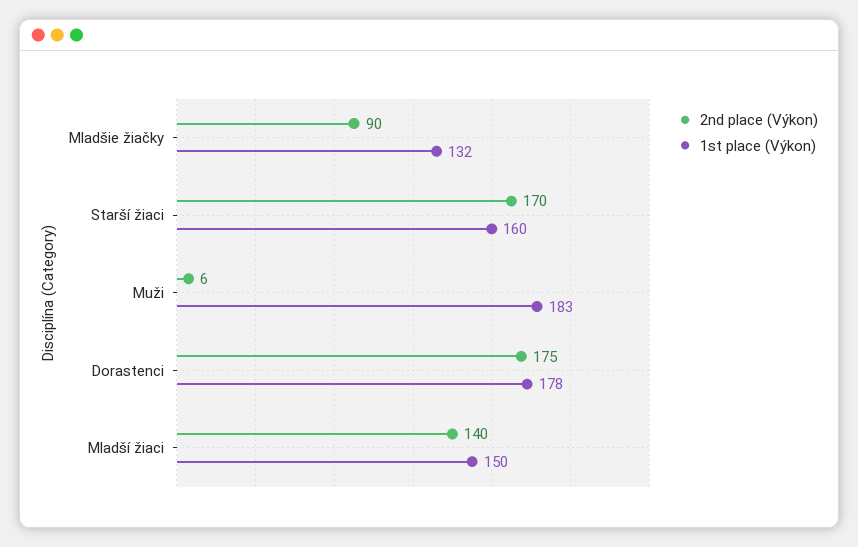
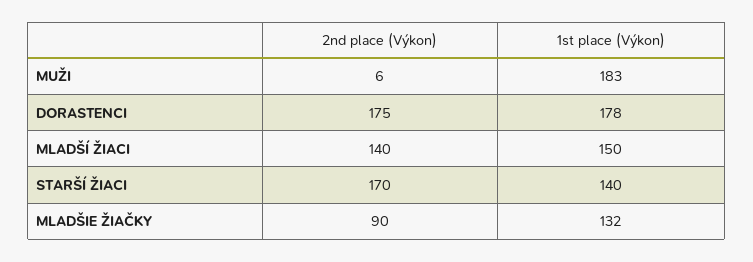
1st place (Výkon), Starší žiaci: 160 -> 140

